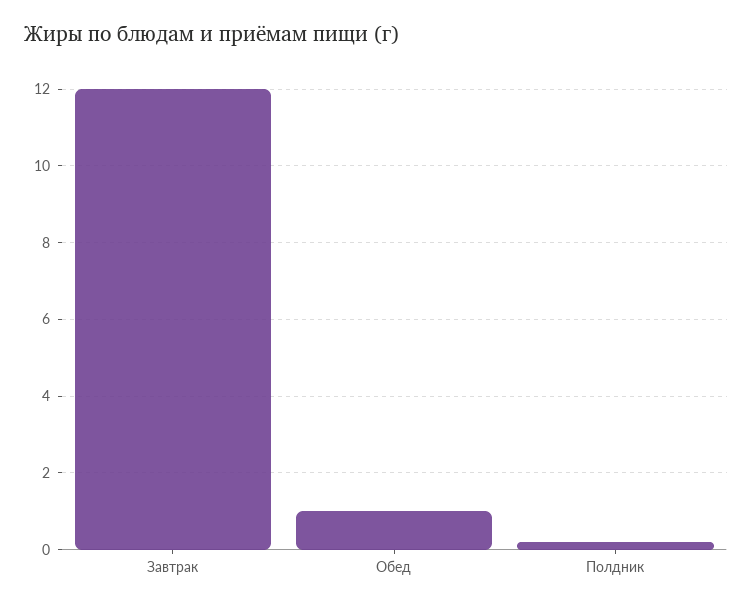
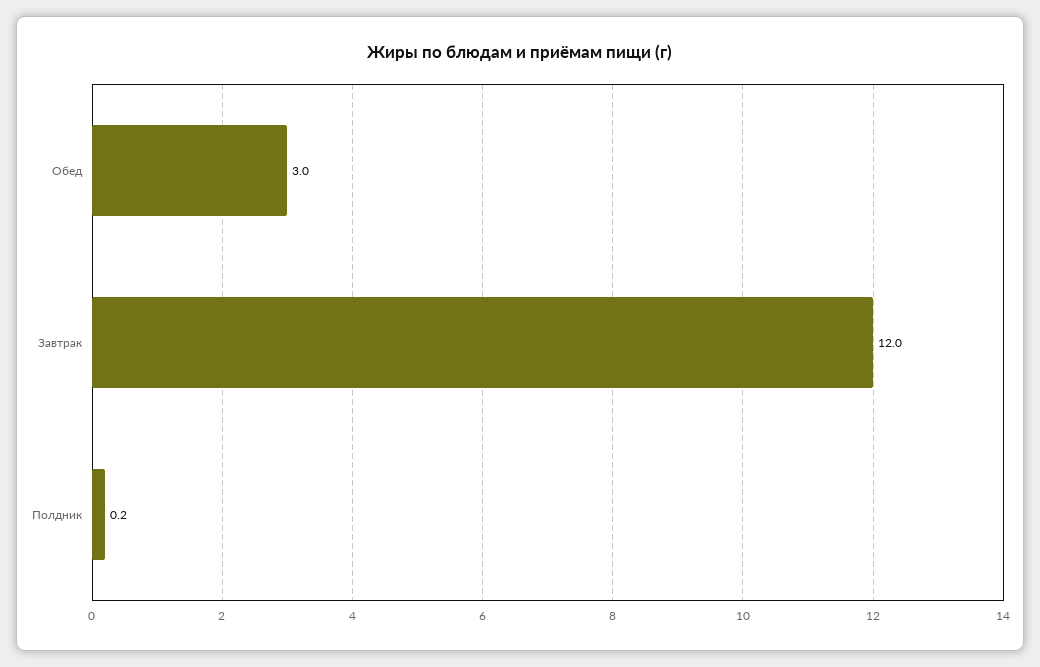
Обед: 1 -> 3

